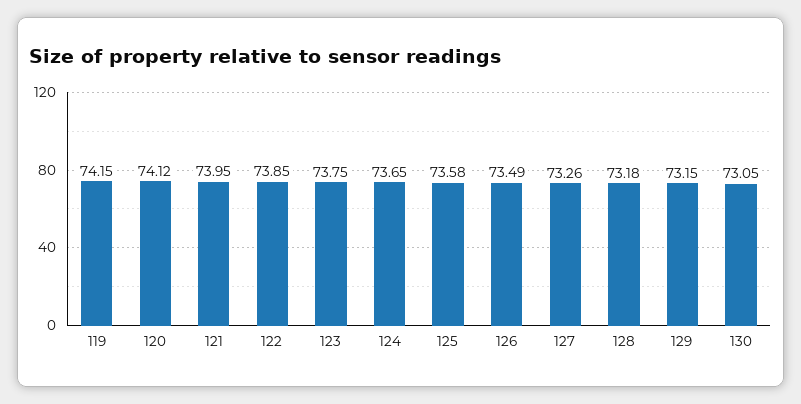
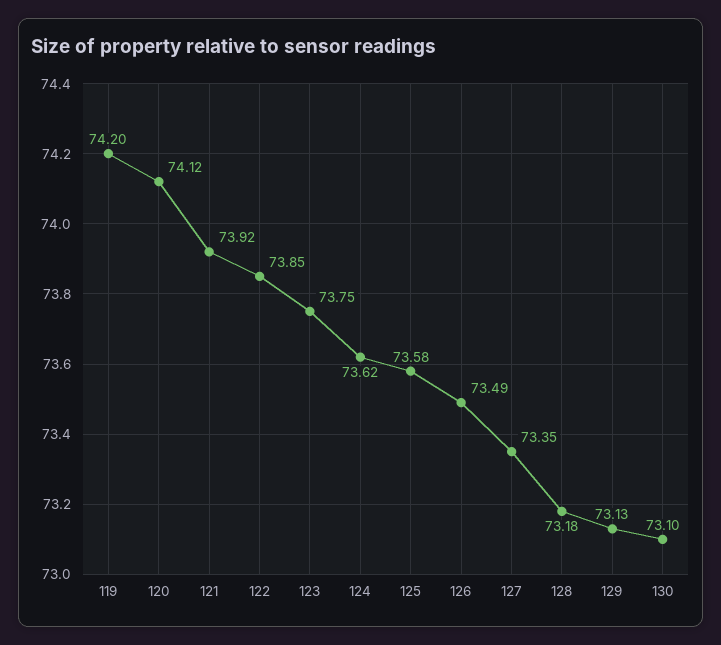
119: 74.15 -> 74.2
121: 73.95 -> 73.92
124: 73.65 -> 73.62
127: 73.26 -> 73.35
129: 73.15 -> 73.13
130: 73.05 -> 73.1

